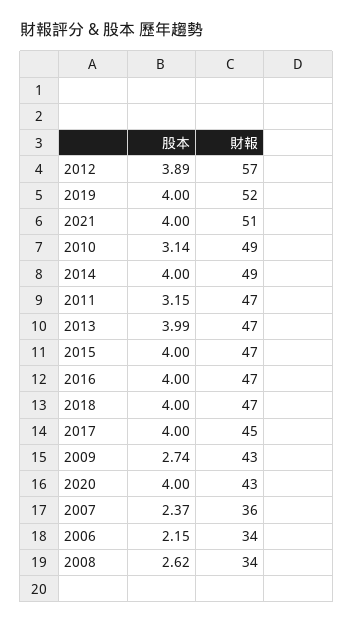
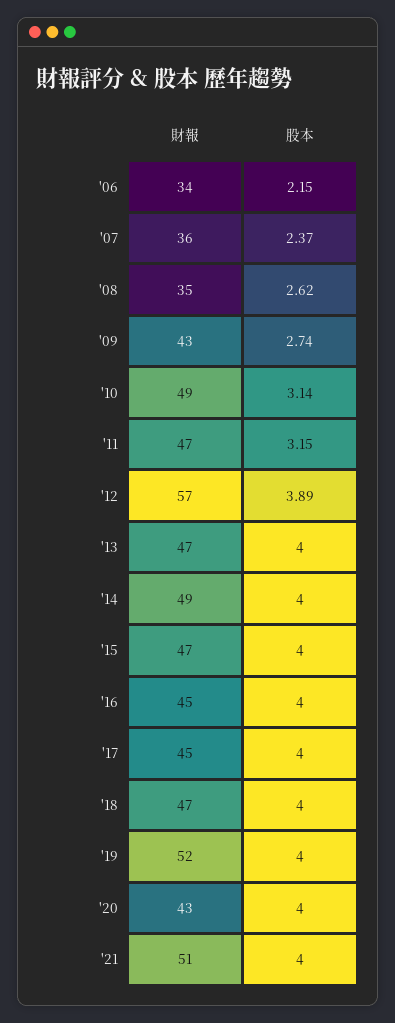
股本, 2013: 3.99 -> 4
財報, 2016: 47 -> 45
財報, 2008: 34 -> 35

